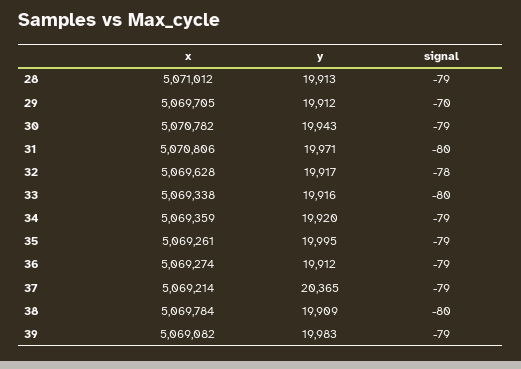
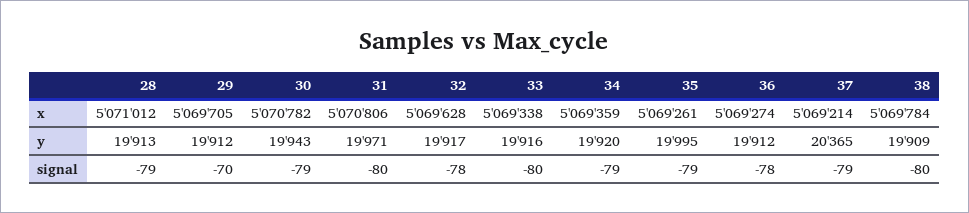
signal, 36: -79 -> -78
x, 39: 5069082 -> none
y, 39: 19983 -> none
signal, 39: -79 -> none

